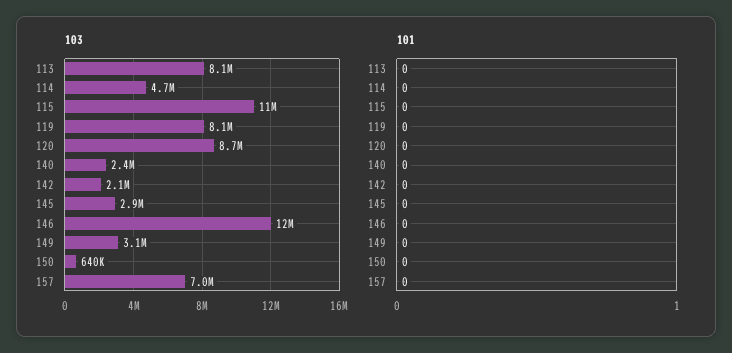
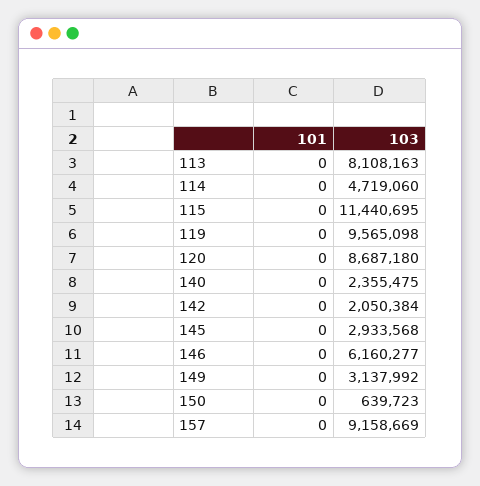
103, 119: 8100000 -> 9565098
103, 146: 12000000 -> 6160277
103, 157: 7000000 -> 9158669

